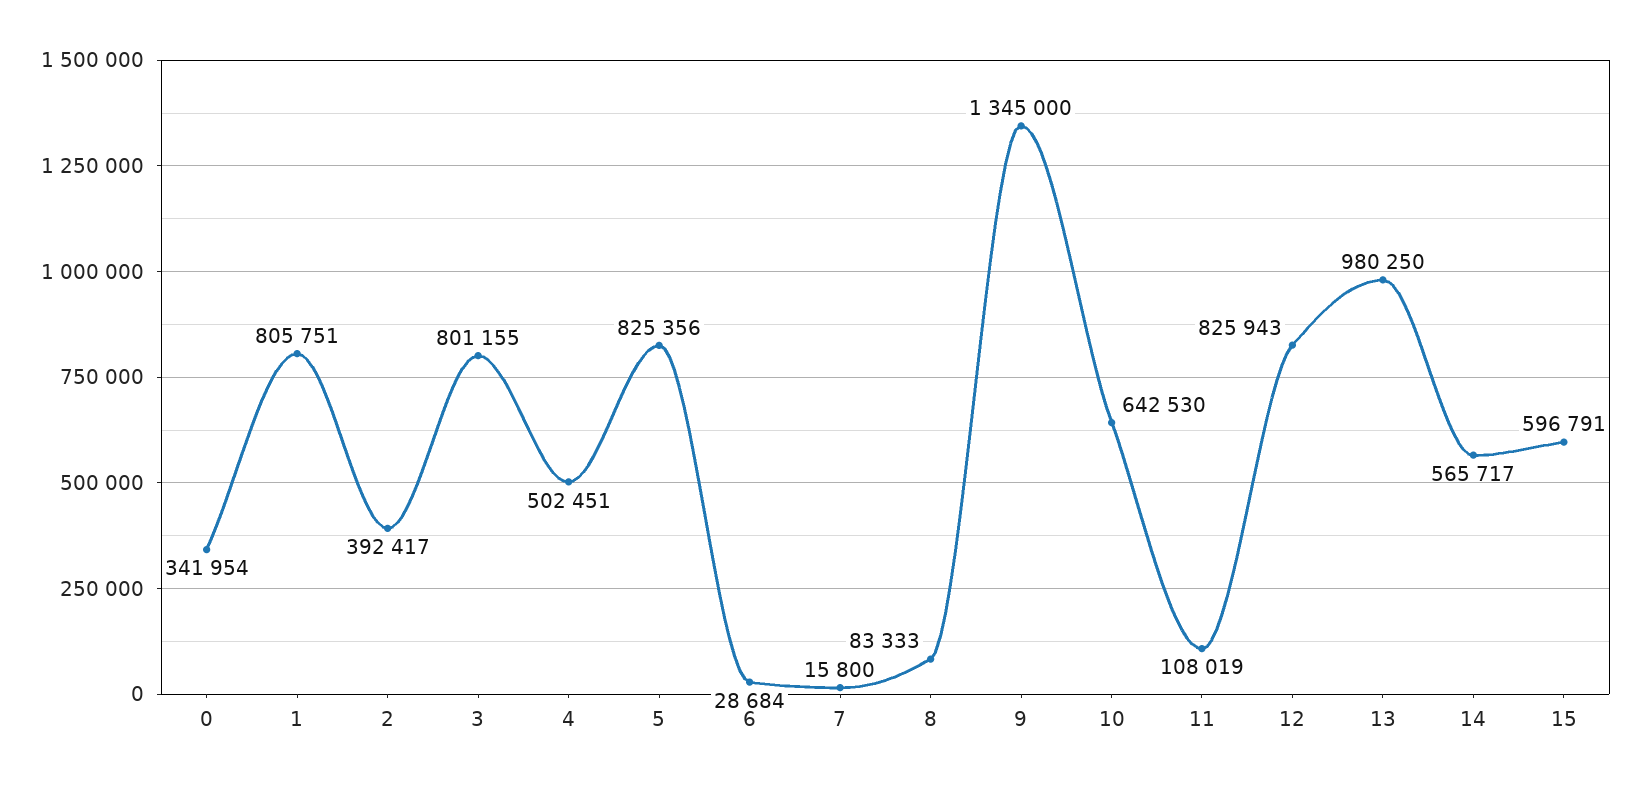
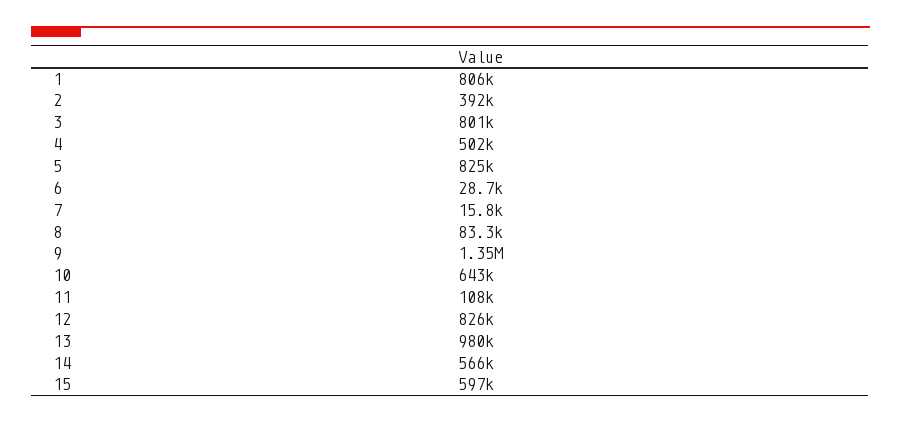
0: 341954 -> none

